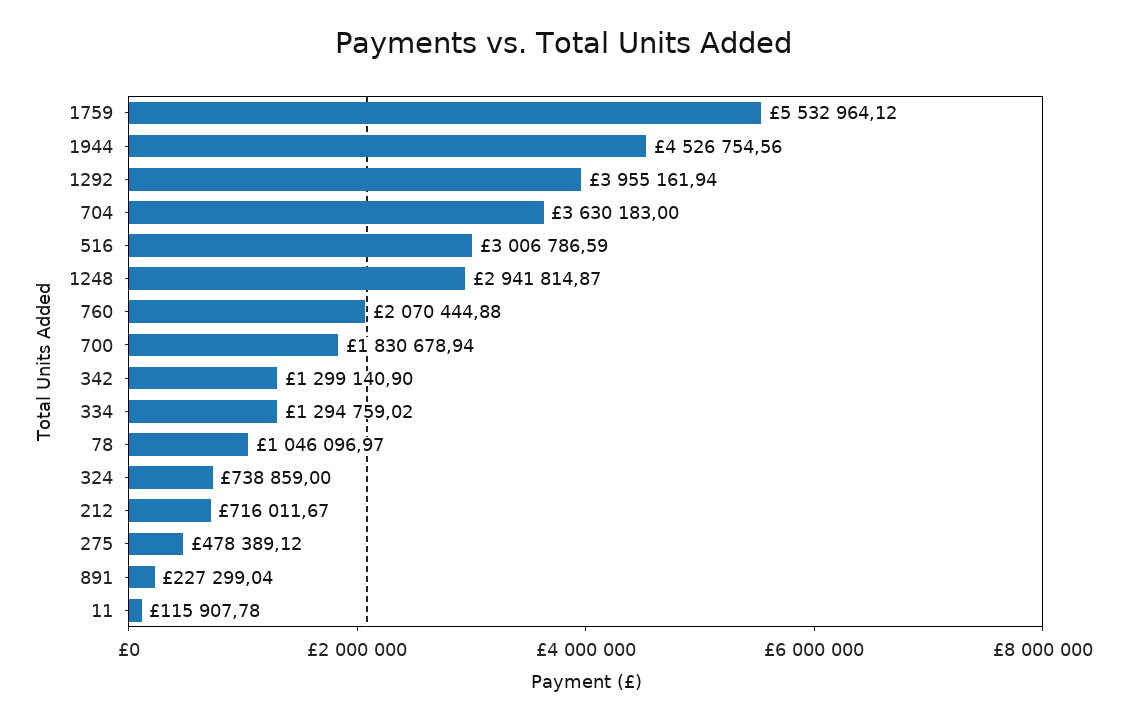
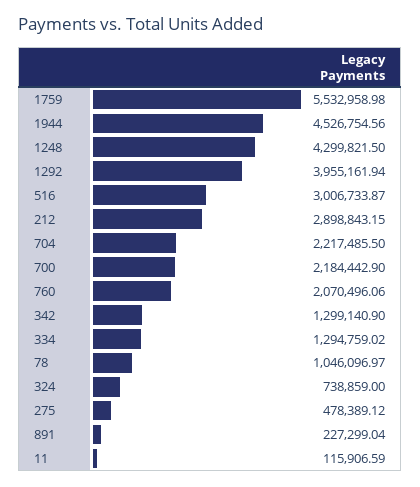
1759: 5532964.12 -> 5532958.98
704: 3630183 -> 2217485.5
516: 3006786.59 -> 3006733.87
1248: 2941814.87 -> 4299821.5
760: 2070444.88 -> 2070496.06
700: 1830678.94 -> 2184442.9
212: 716011.67 -> 2898843.15
11: 115907.78 -> 115906.59

